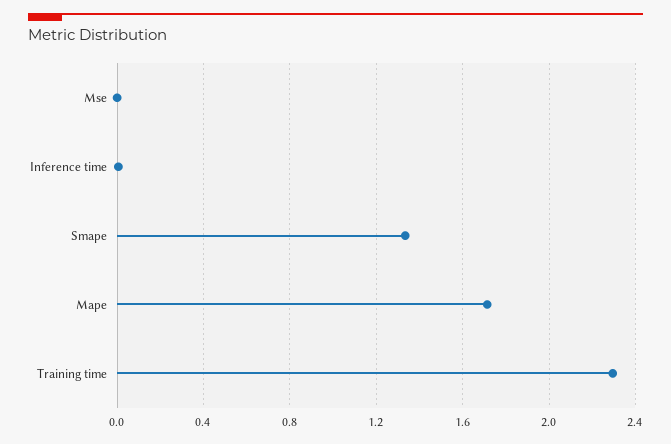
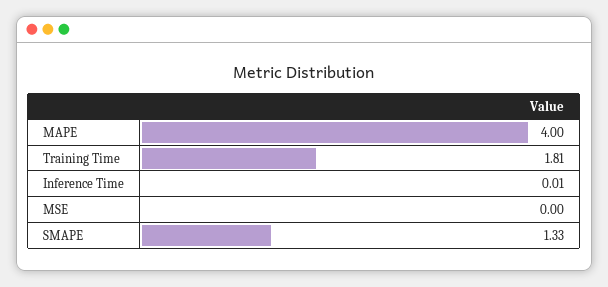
Mape: 1.7 -> 4
Training time: 2.3 -> 1.81

